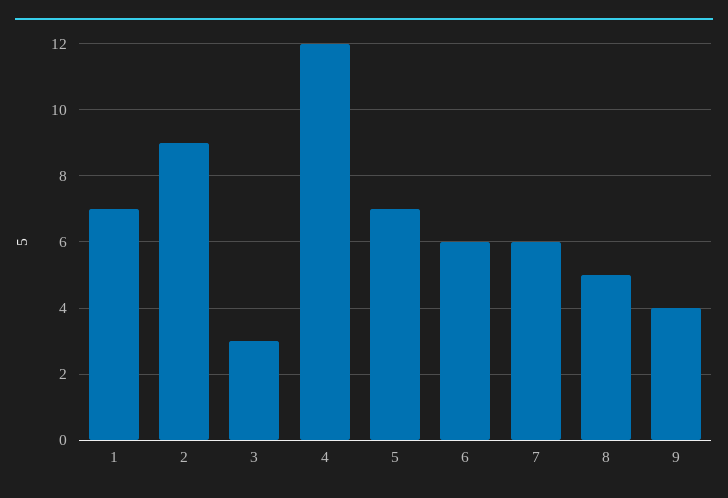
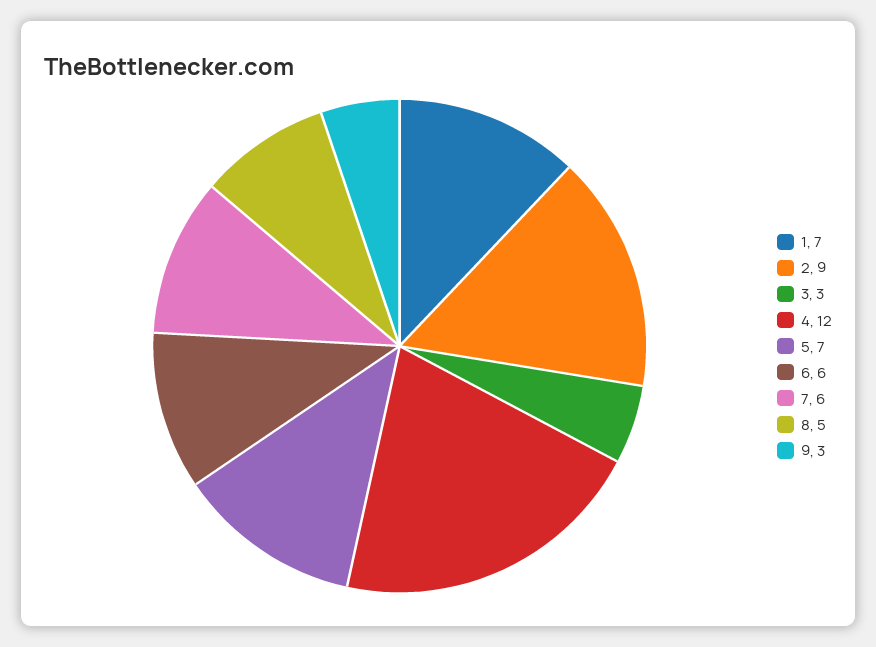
9: 4 -> 3

